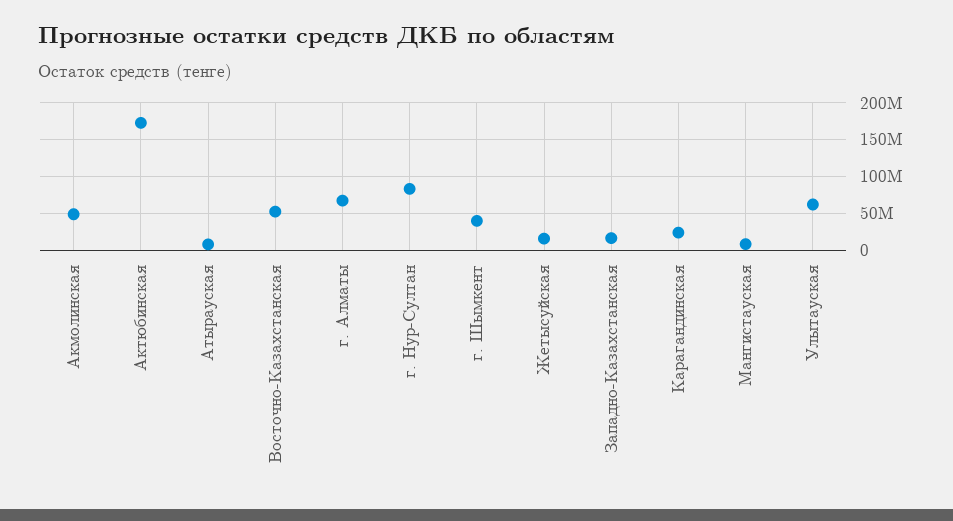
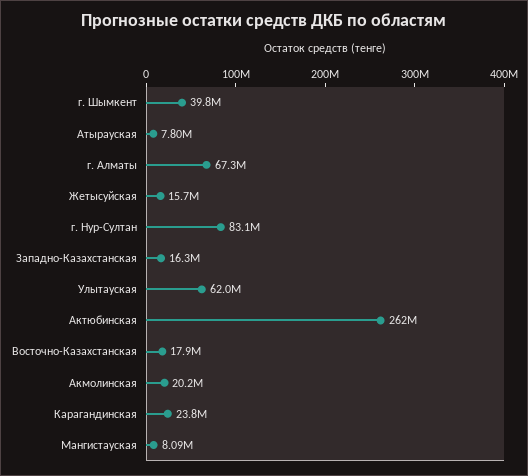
Акмолинская: 50000000 -> 20200000
Актюбинская: 170000000 -> 262000000
Восточно-Казахстанская: 50000000 -> 17900000

